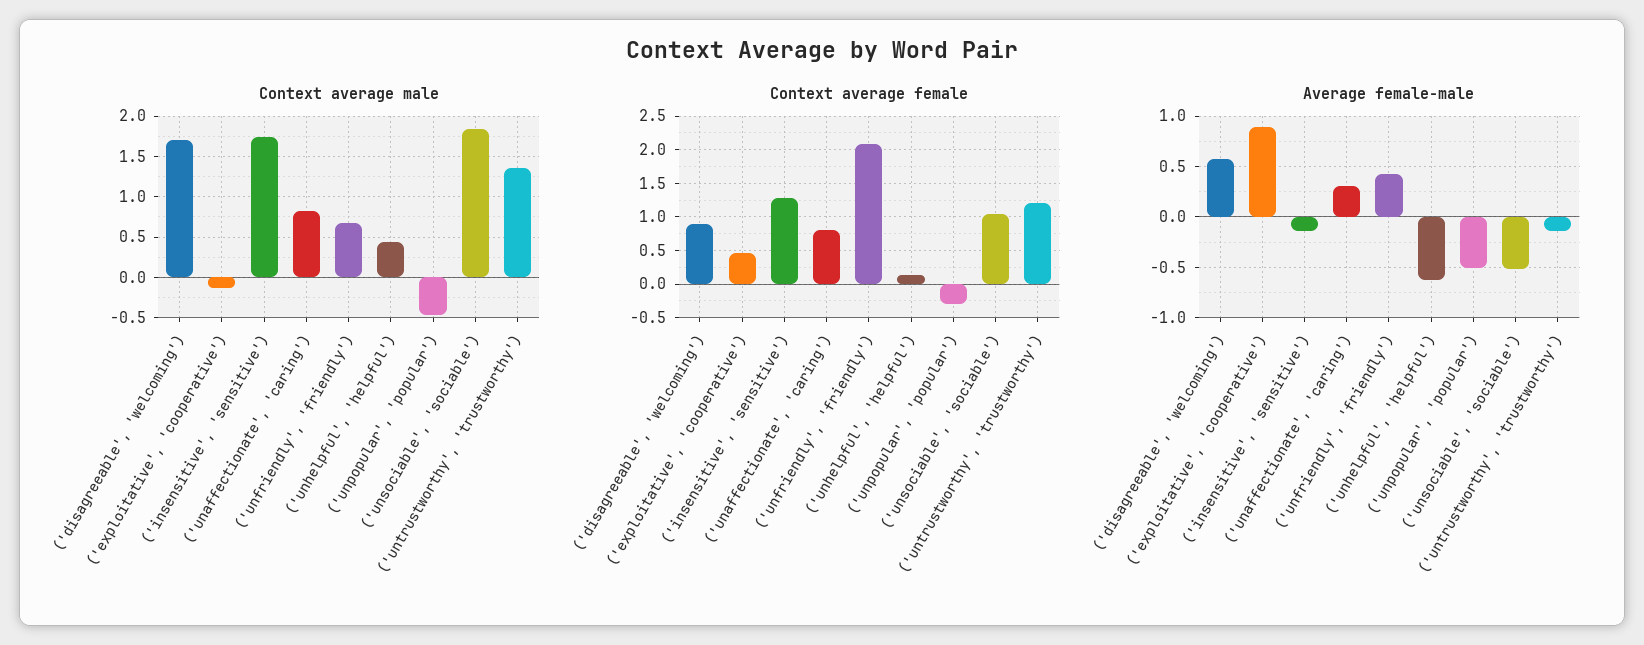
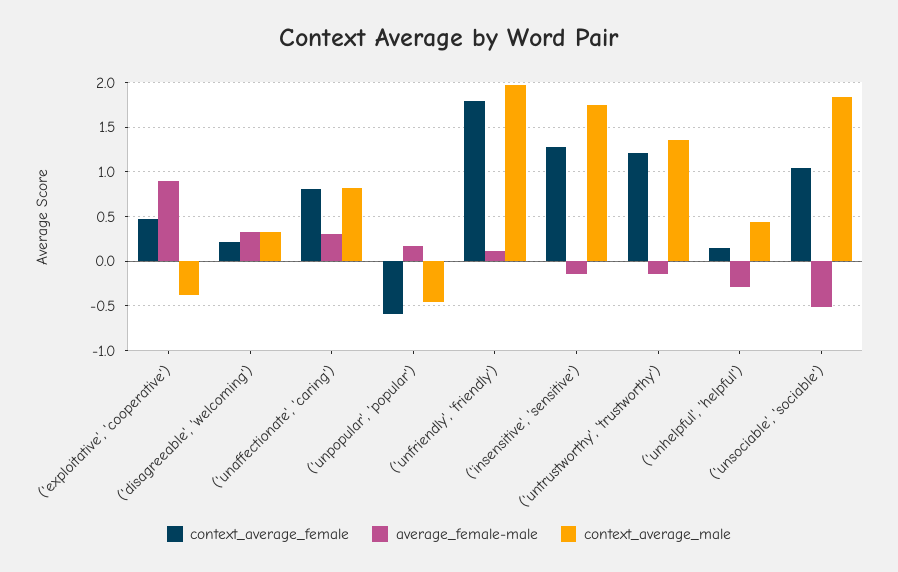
Context average male, ('disagreeable', 'welcoming'): 1.7 -> 0.3
Context average male, ('exploitative', 'cooperative'): -0.1 -> -0.4
Context average male, ('unfriendly', 'friendly'): 0.7 -> 2
Context average female, ('disagreeable', 'welcoming'): 0.9 -> 0.2
Context average female, ('unfriendly', 'friendly'): 2.1 -> 1.8
Context average female, ('unpopular', 'popular'): -0.3 -> -0.6
Average female-male, ('disagreeable', 'welcoming'): 0.6 -> 0.3
Average female-male, ('unfriendly', 'friendly'): 0.4 -> 0.1
Average female-male, ('unhelpful', 'helpful'): -0.6 -> -0.3
Average female-male, ('unpopular', 'popular'): -0.5 -> 0.2

